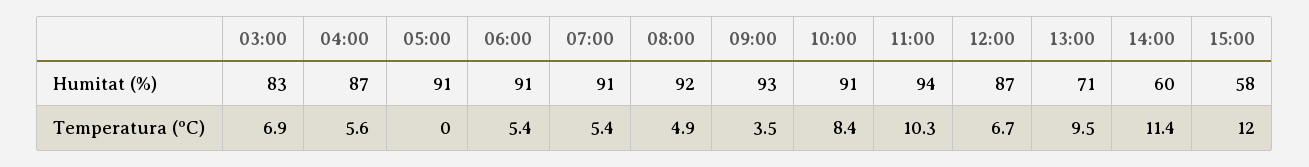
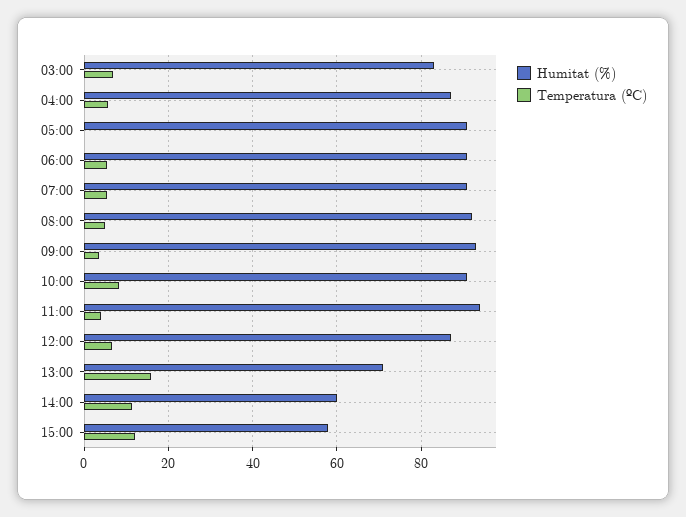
Temperatura (ºC), 11:00: 10.3 -> 4
Temperatura (ºC), 13:00: 9.5 -> 16

